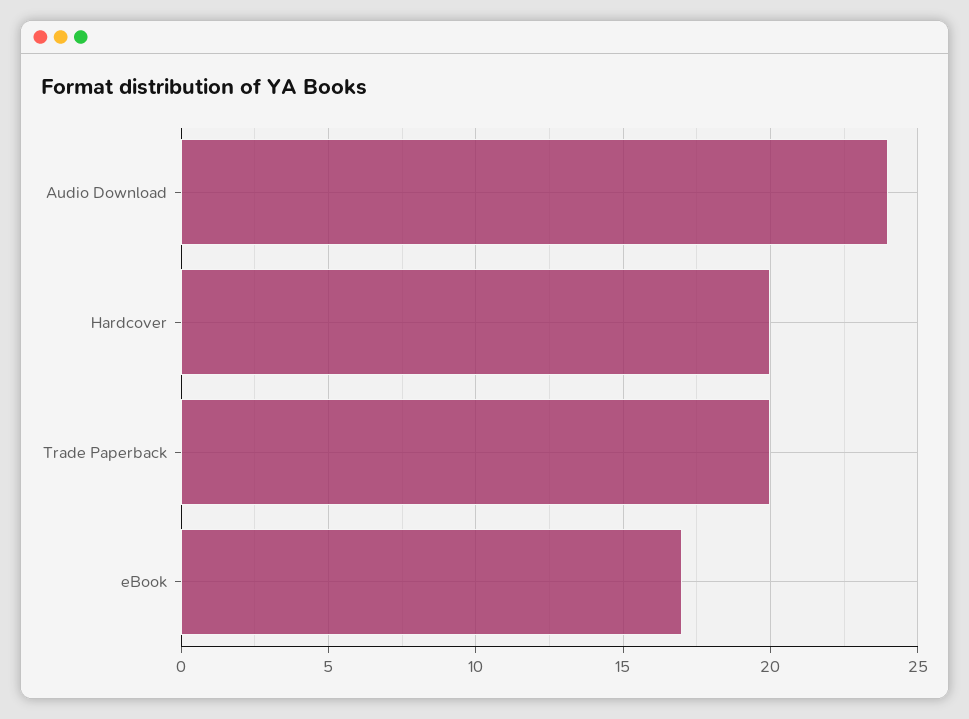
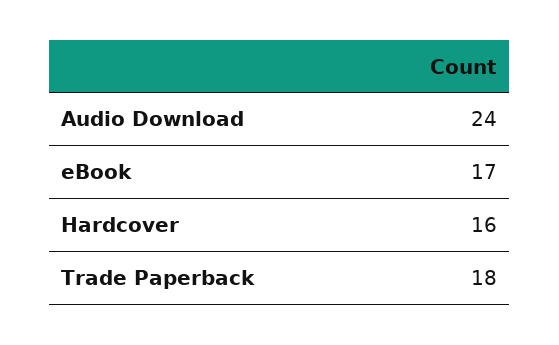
Hardcover: 20 -> 16
Trade Paperback: 20 -> 18

